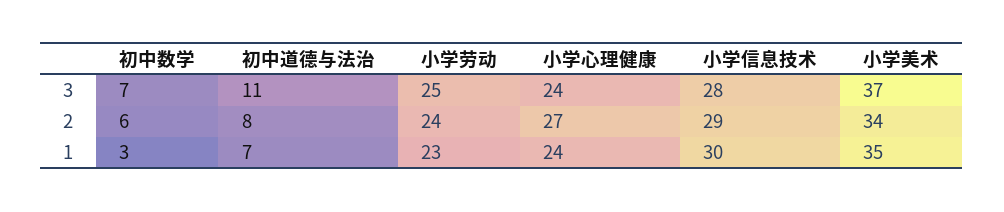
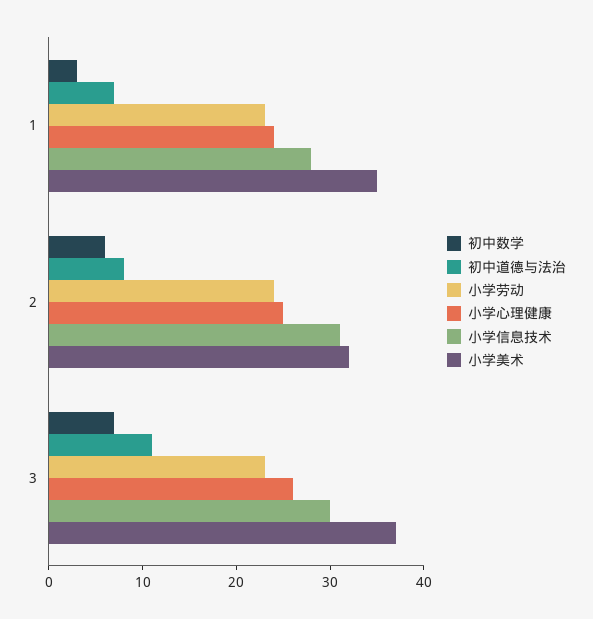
小学劳动, 3: 25 -> 23
小学心理健康, 3: 24 -> 26
小学信息技术, 3: 28 -> 30
小学心理健康, 2: 27 -> 25
小学信息技术, 2: 29 -> 31
小学美术, 2: 34 -> 32
小学信息技术, 1: 30 -> 28

